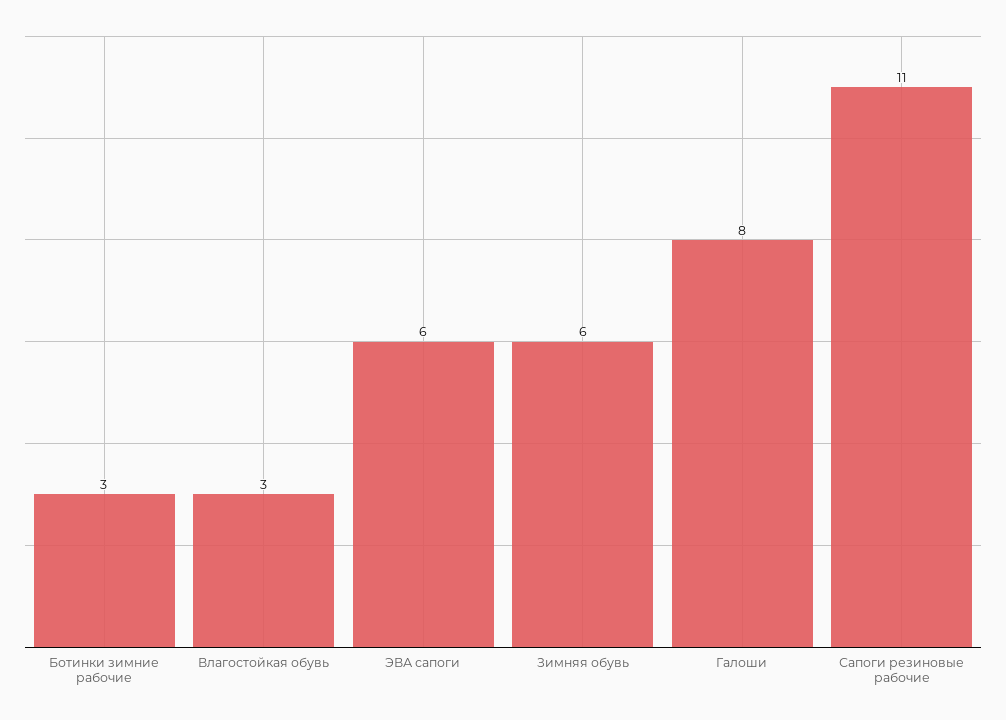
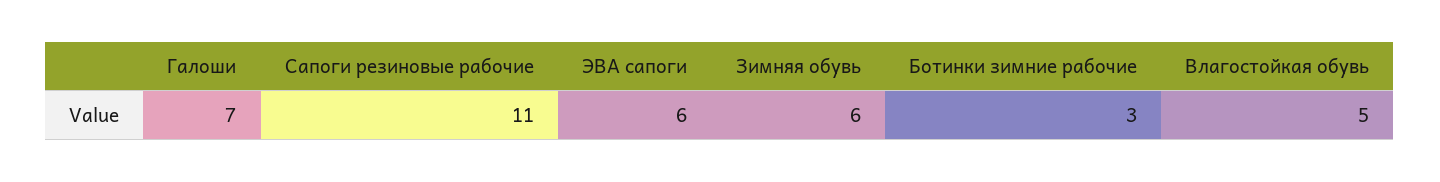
Влагостойкая обувь: 3 -> 5
Галоши: 8 -> 7

